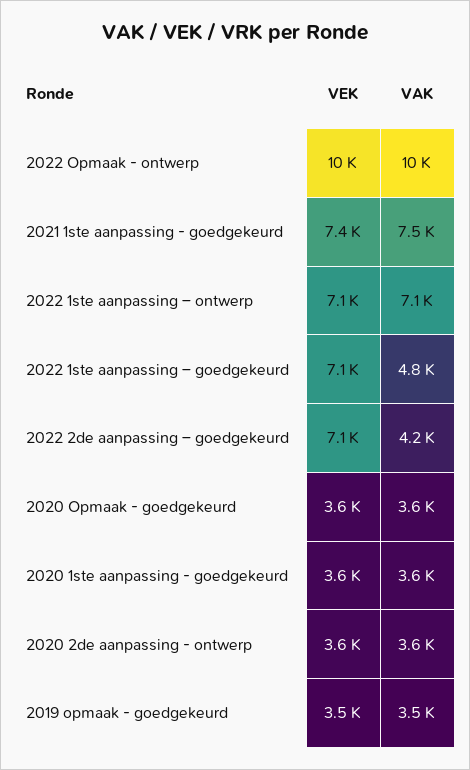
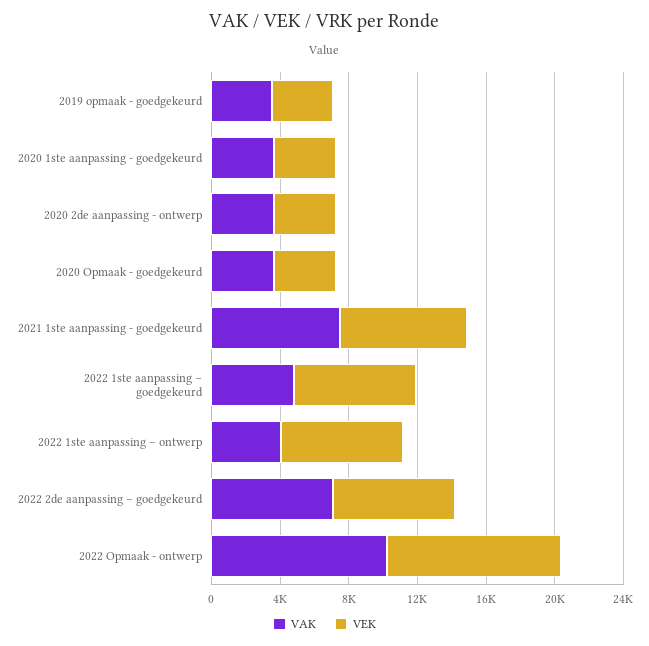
VAK, 2022 1ste aanpassing – ontwerp: 7100 -> 4000
VAK, 2022 2de aanpassing – goedgekeurd: 4200 -> 7000

